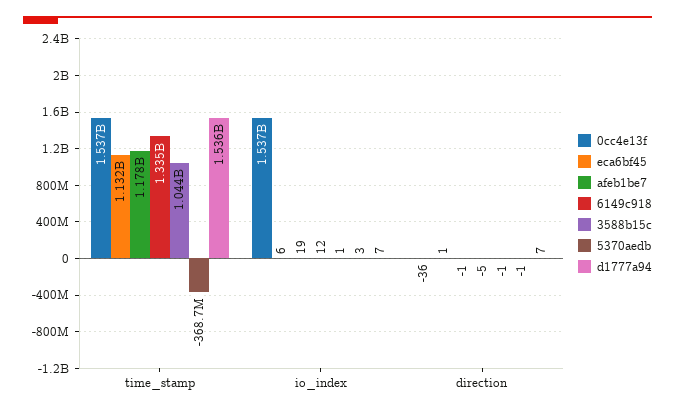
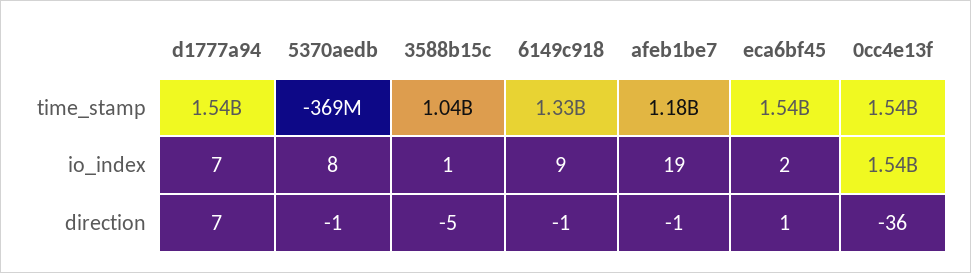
eca6bf45, time_stamp: 1132000000 -> 1540000000
eca6bf45, io_index: 6 -> 2
6149c918, io_index: 12 -> 9
5370aedb, io_index: 3 -> 8
6149c918, direction: -5 -> -1
3588b15c, direction: -1 -> -5

